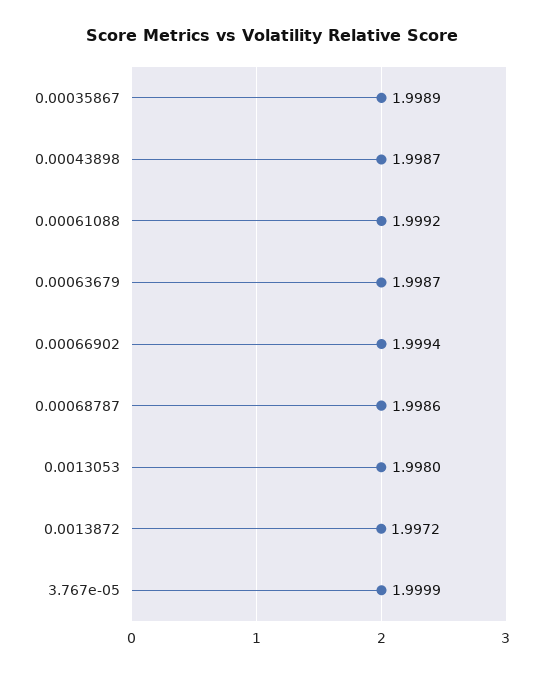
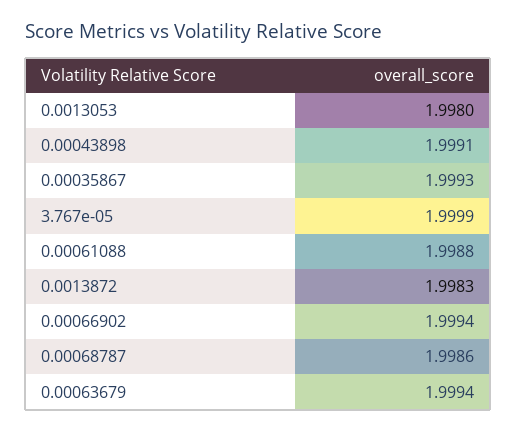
0.00035867: 1.9989 -> 1.9993
0.00043898: 1.9987 -> 1.9991
0.00061088: 1.9992 -> 1.9988
0.00063679: 1.9987 -> 1.9994
0.0013872: 1.9972 -> 1.9983

